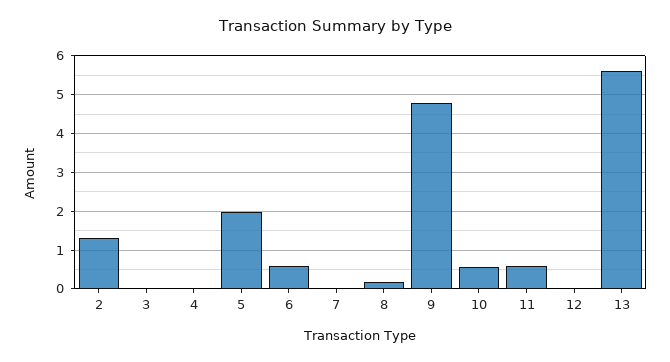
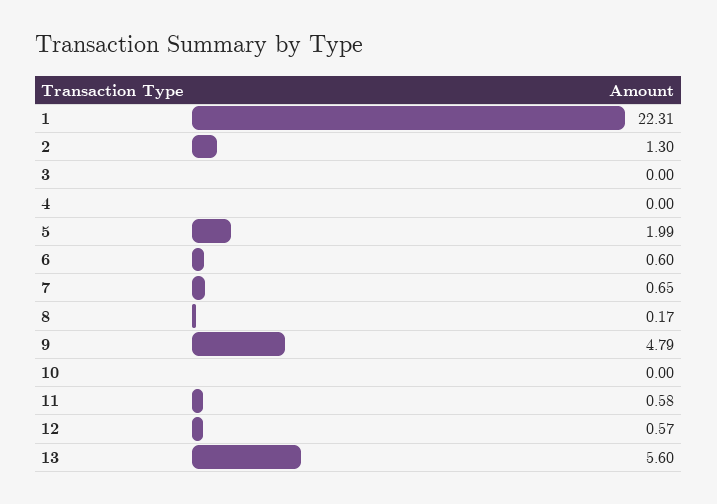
7: 0 -> 0.65
10: 0.6 -> 0
12: 0 -> 0.57
1: none -> 22.31

